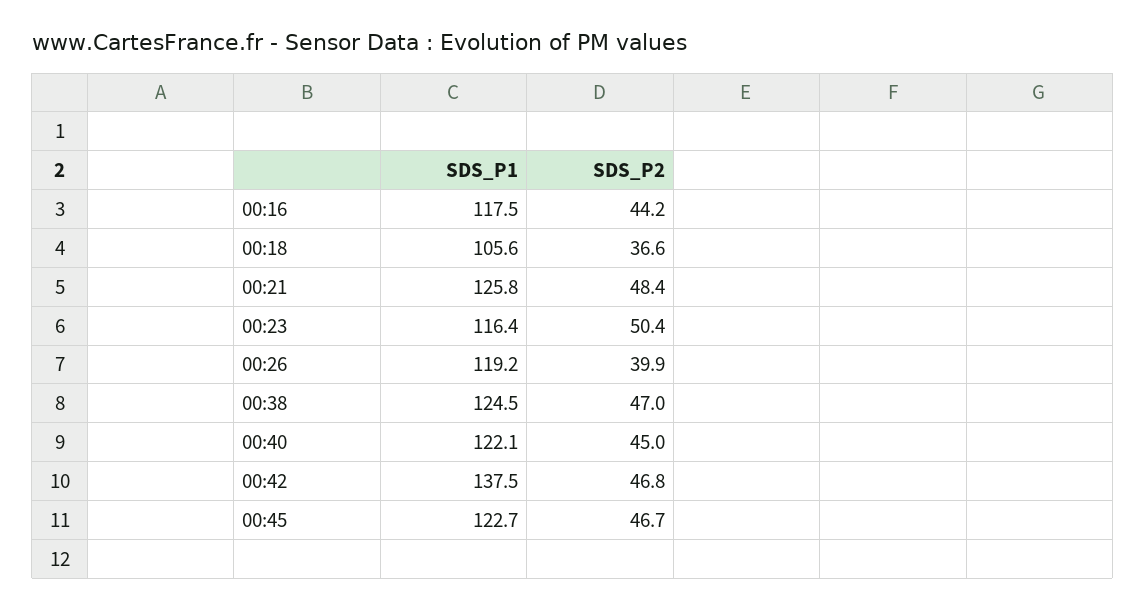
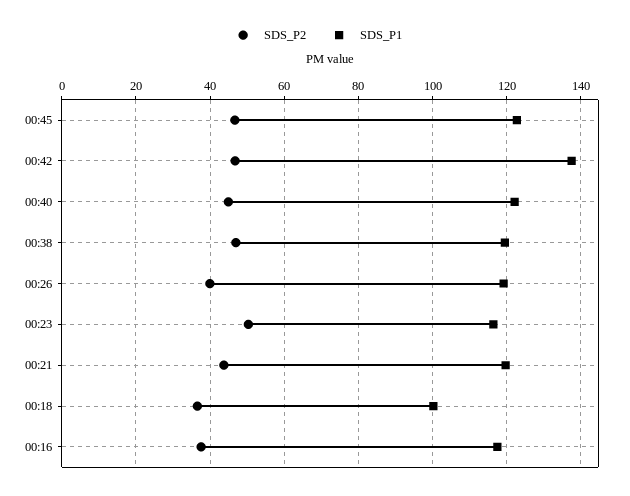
SDS_P2, 00:16: 44.2 -> 38
SDS_P1, 00:18: 105.6 -> 100
SDS_P1, 00:21: 125.8 -> 120
SDS_P2, 00:21: 48.4 -> 44
SDS_P1, 00:38: 124.5 -> 120

